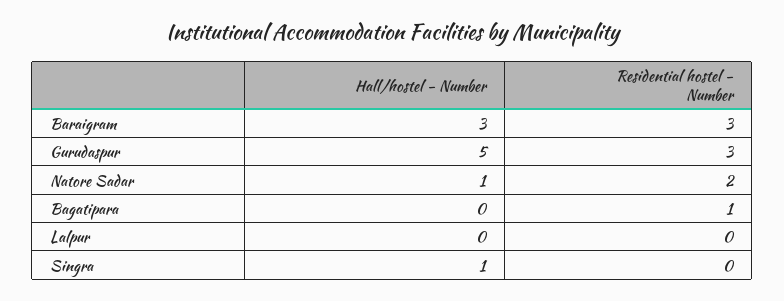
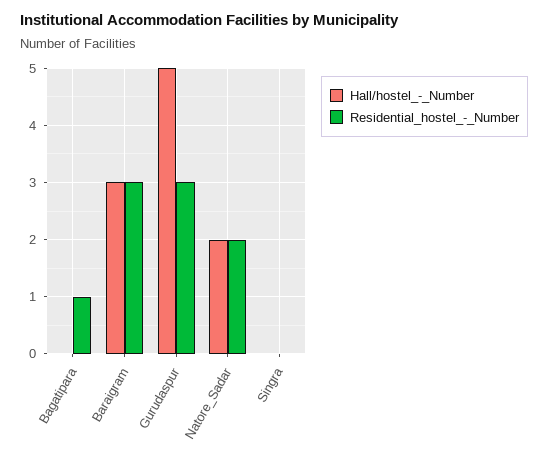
Hall/hostel - Number, Natore Sadar: 1 -> 2
Hall/hostel - Number, Lalpur: 0 -> none
Residential hostel - Number, Lalpur: 0 -> none
Hall/hostel - Number, Singra: 1 -> 0

